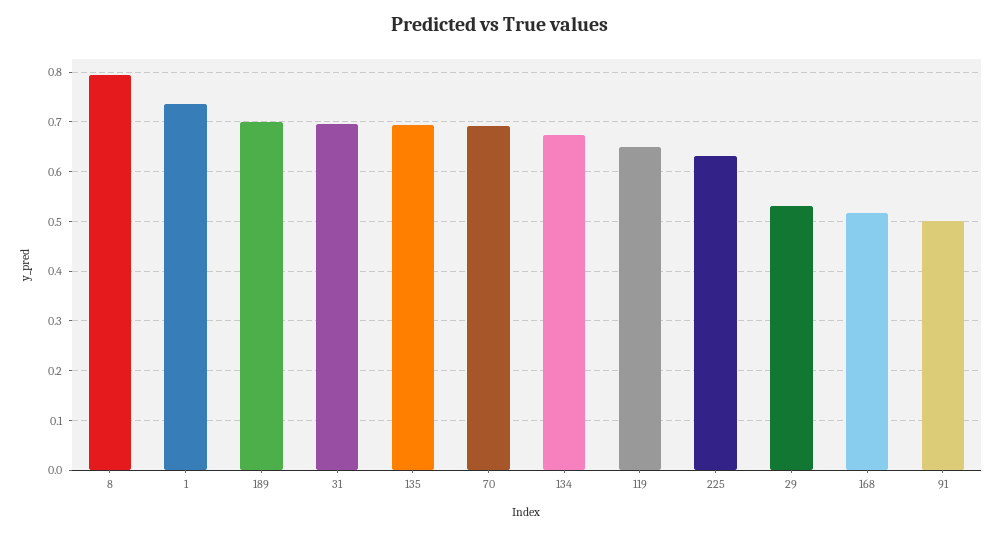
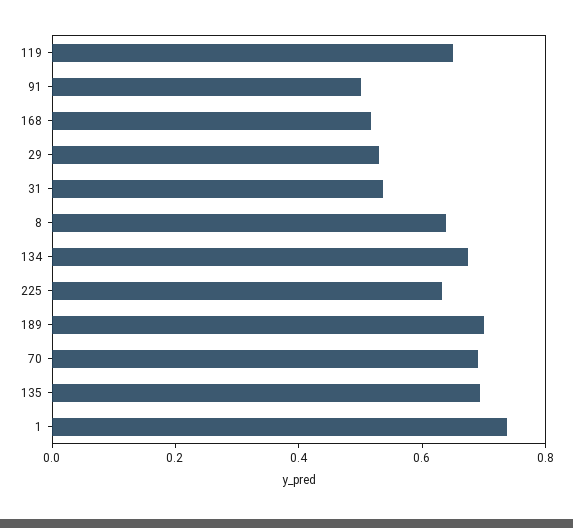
8: 0.8 -> 0.65
31: 0.7 -> 0.55

